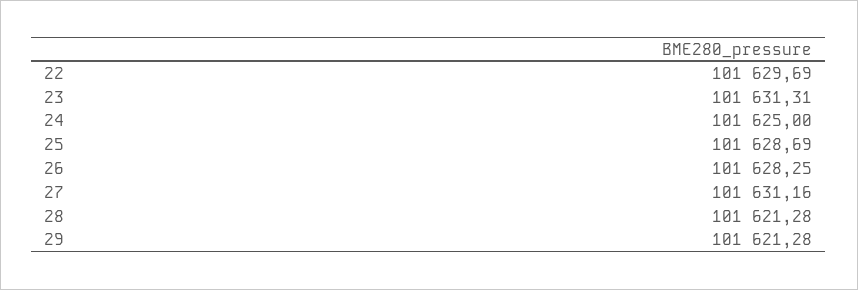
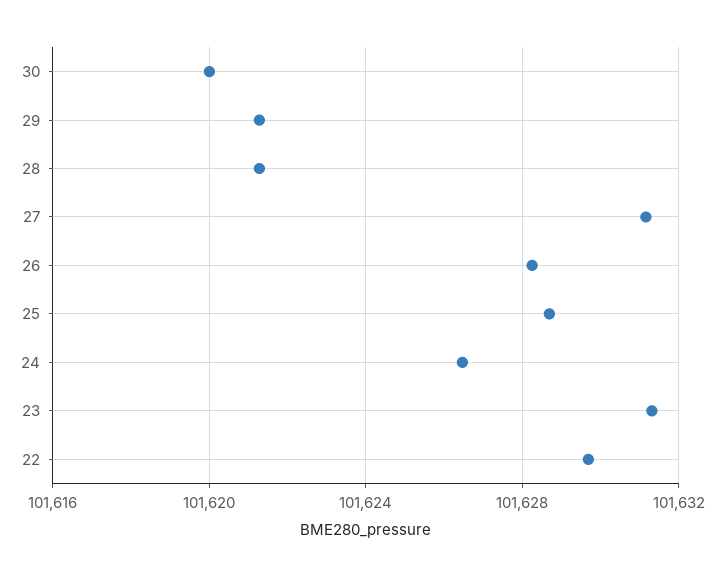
24: 101625 -> 101626.5
30: none -> 101620

